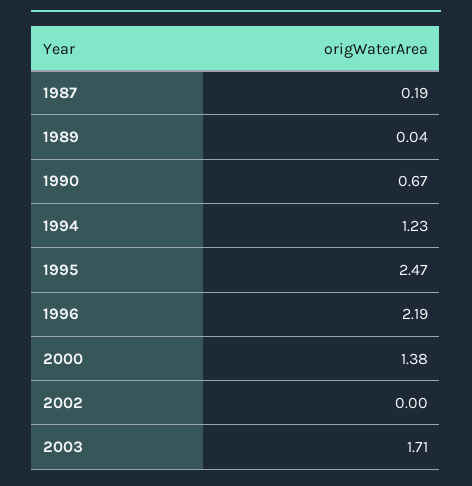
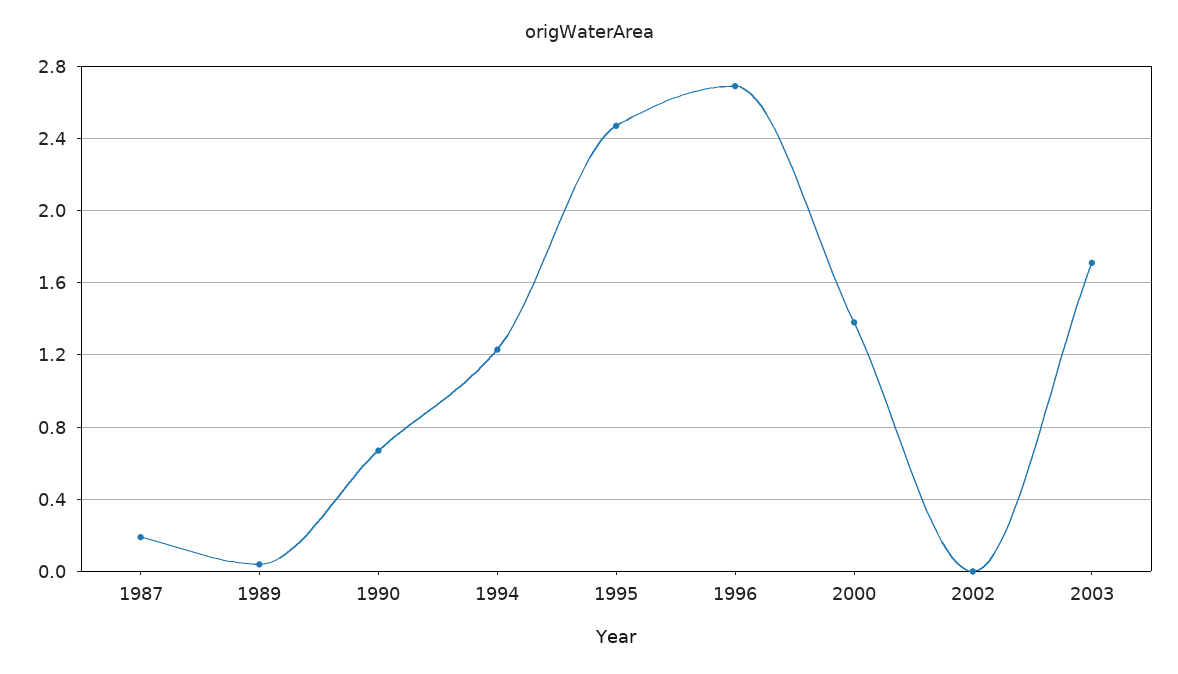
1996: 2.19 -> 2.7

